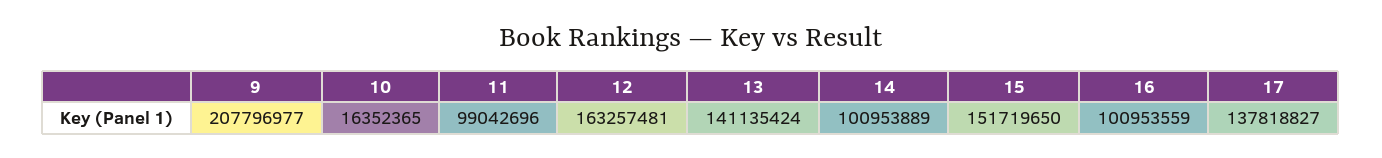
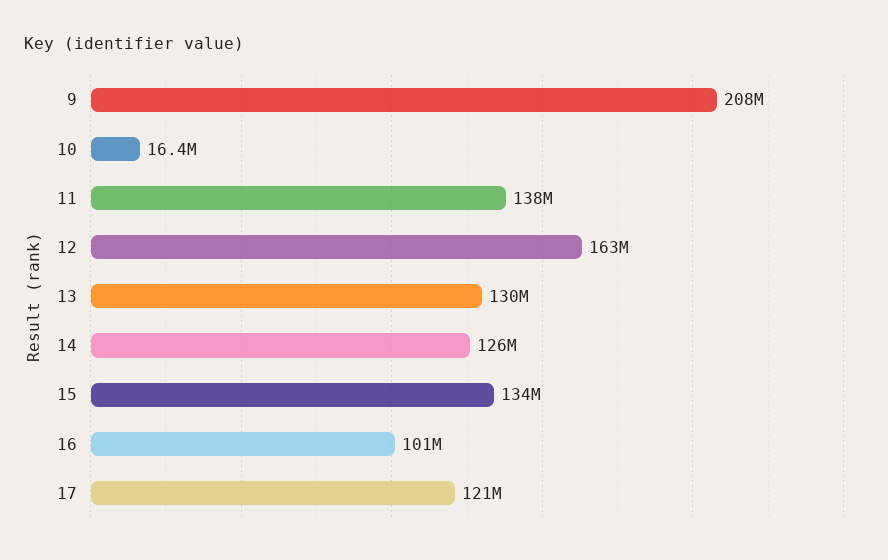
11: 99042696 -> 138000000
13: 141135424 -> 130000000
14: 100953889 -> 126000000
15: 151719650 -> 134000000
17: 137818827 -> 121000000

